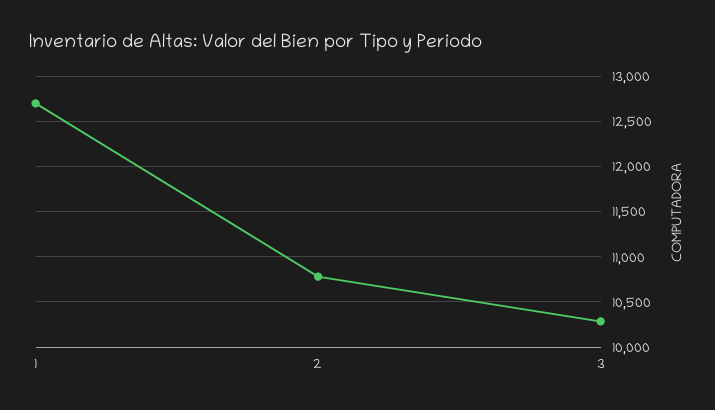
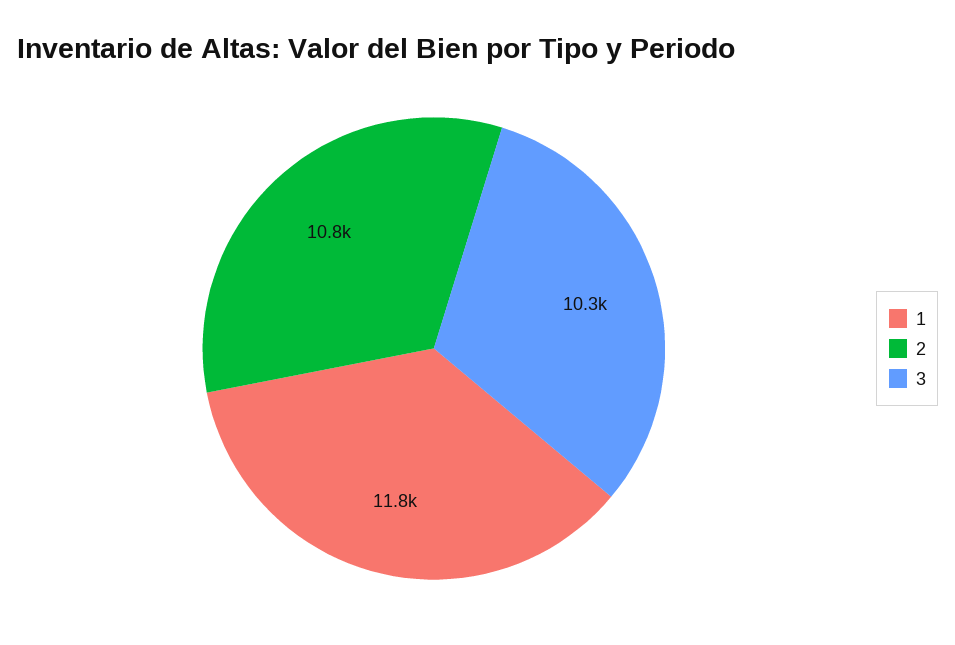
1: 12700 -> 11800

